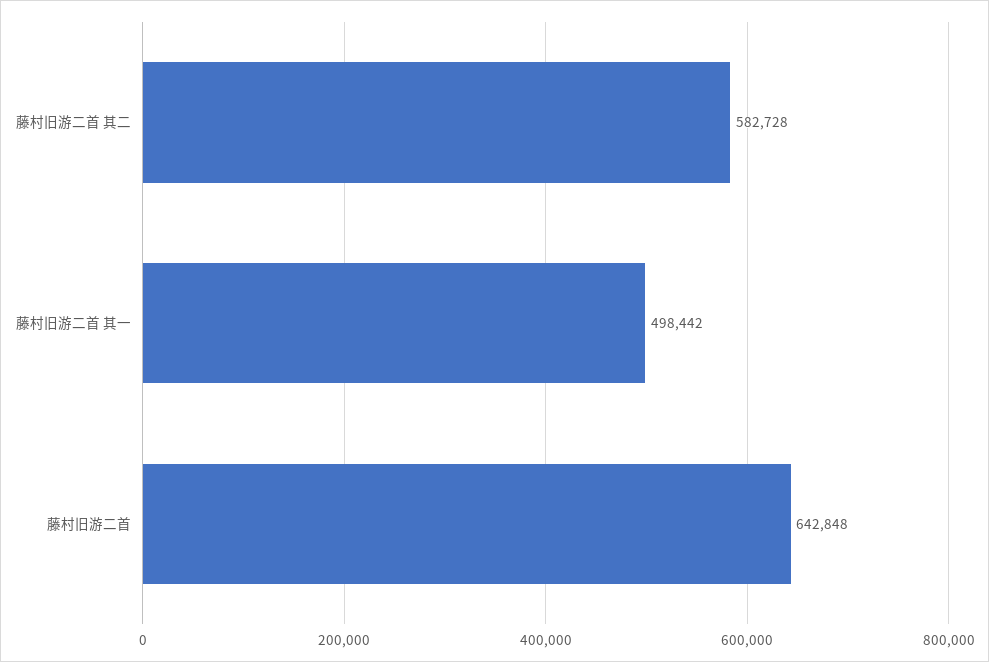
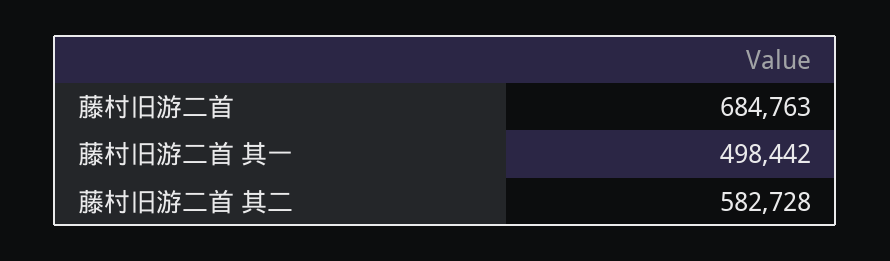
藤村旧游二首: 642848 -> 684763

